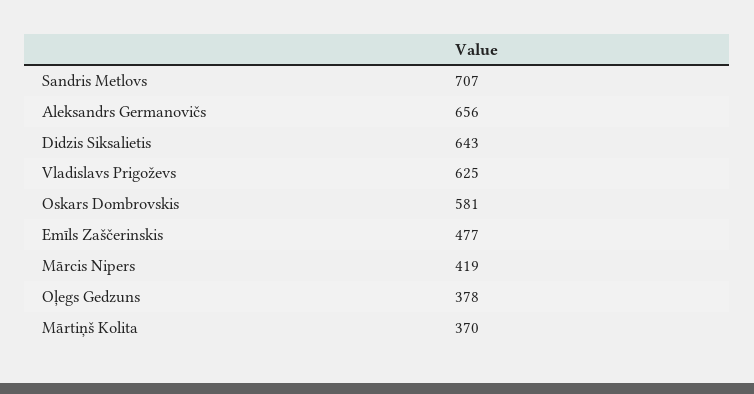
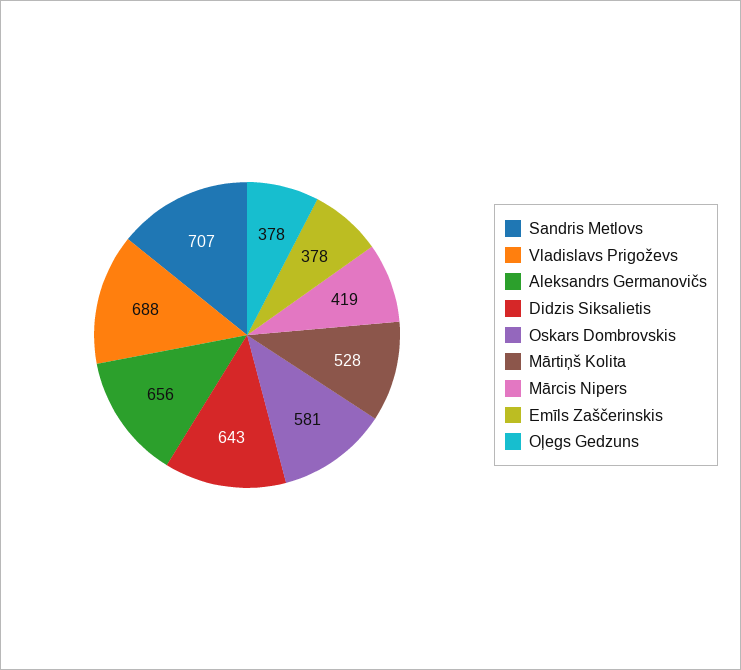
Vladislavs Prigoževs: 625 -> 688
Emīls Zaščerinskis: 477 -> 378
Mārtiņš Kolita: 370 -> 528

